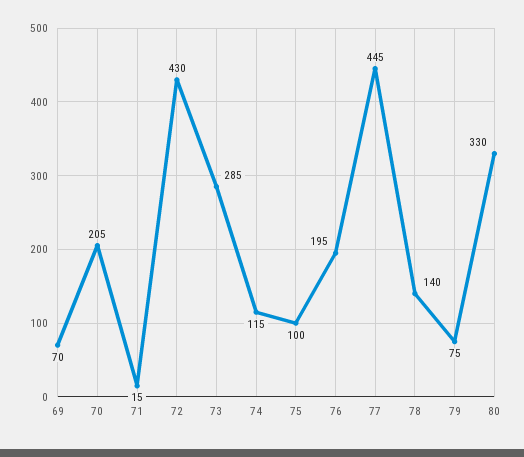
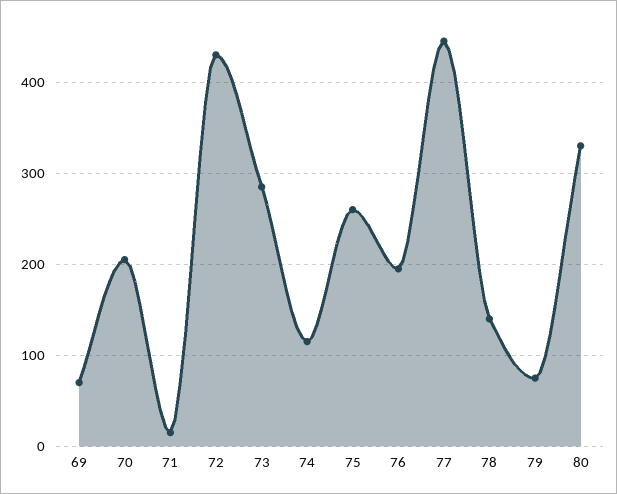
75: 100 -> 260

